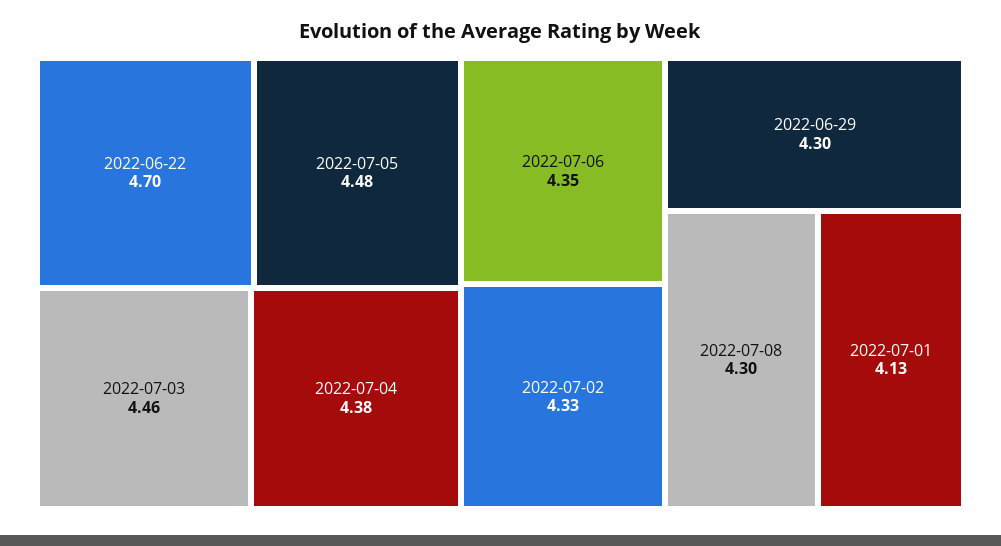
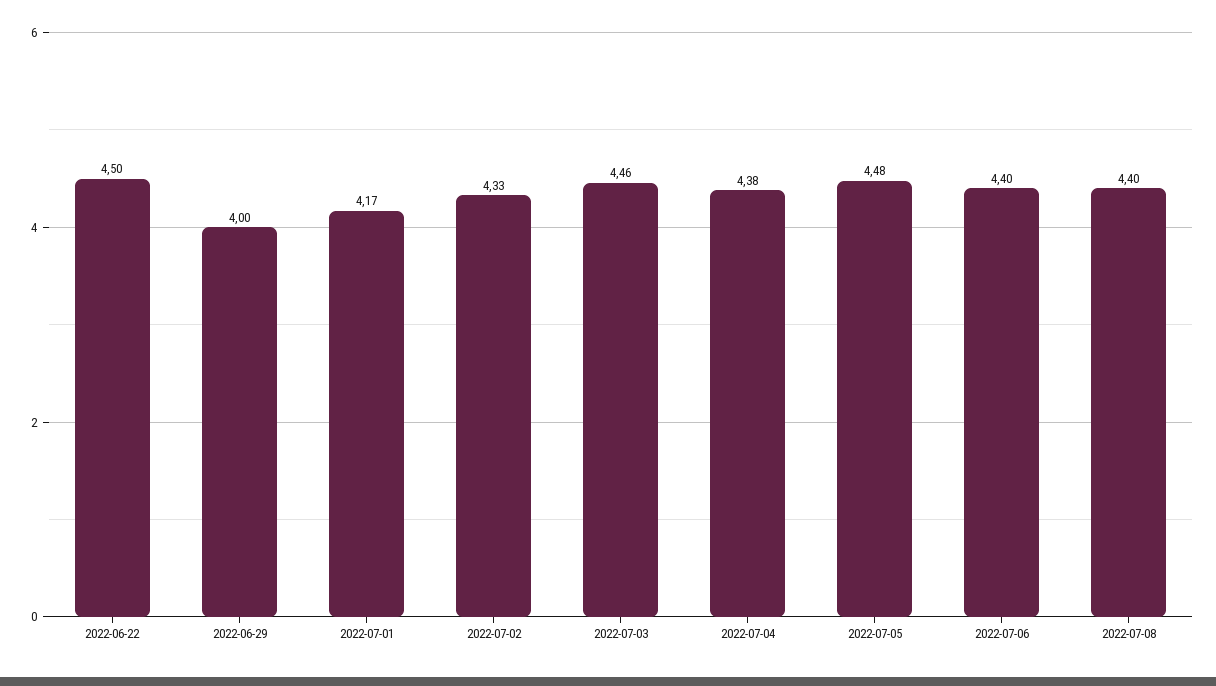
2022-06-22: 4.7 -> 4.5
2022-07-06: 4.35 -> 4.4
2022-06-29: 4.3 -> 4
2022-07-08: 4.3 -> 4.4
2022-07-01: 4.13 -> 4.17

